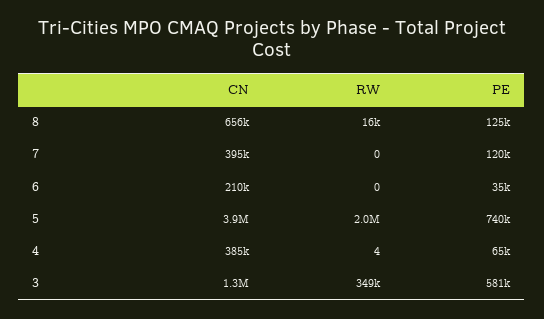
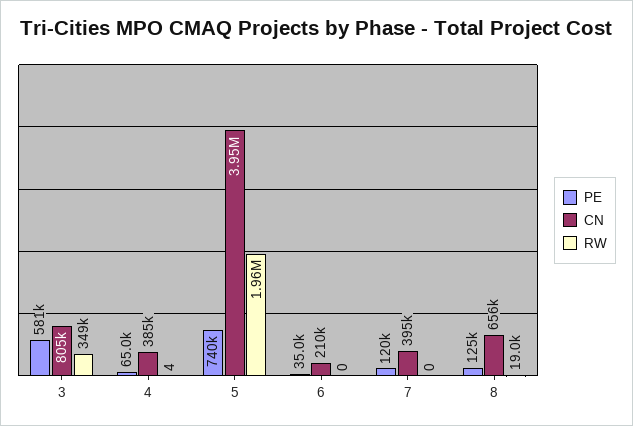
RW, 8: 16000 -> 19000
CN, 3: 1300000 -> 805000

